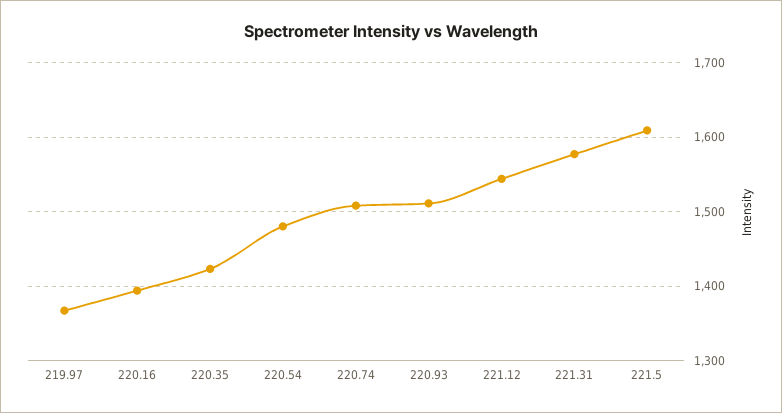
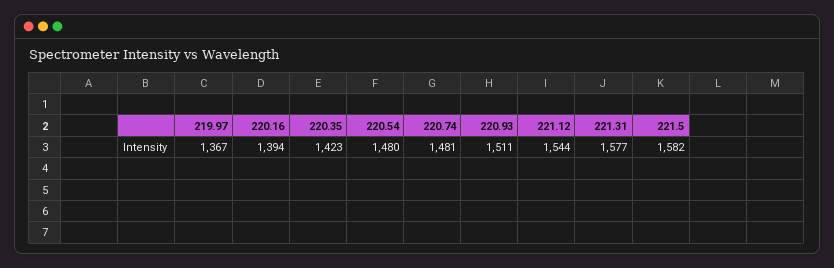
220.74: 1510 -> 1481
221.5: 1610 -> 1582

